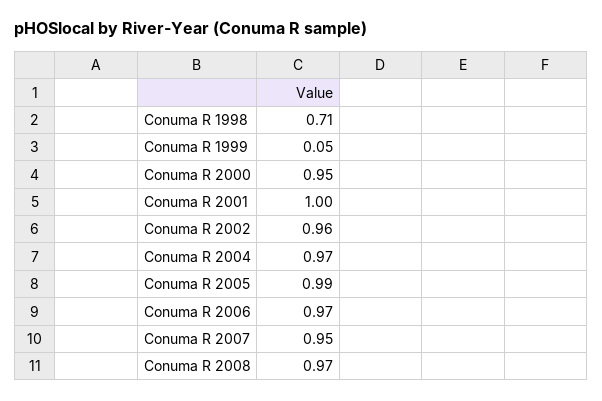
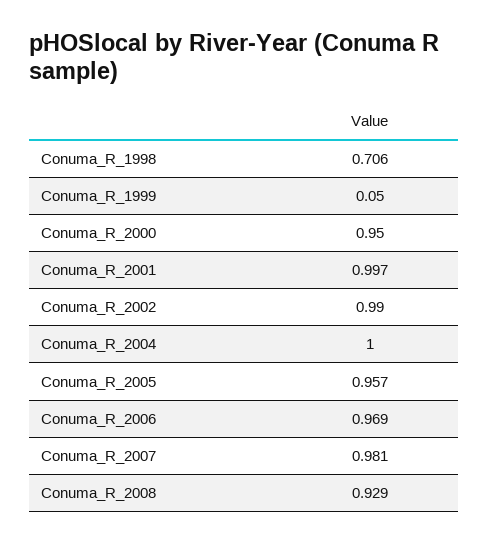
Conuma R 2002: 0.96 -> 0.99
Conuma R 2004: 0.97 -> 1
Conuma R 2005: 0.99 -> 0.957
Conuma R 2007: 0.95 -> 0.981
Conuma R 2008: 0.97 -> 0.929

